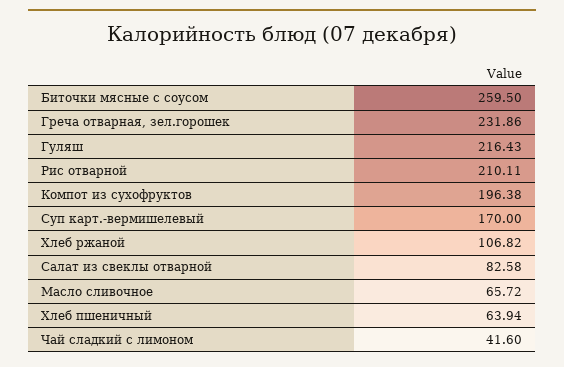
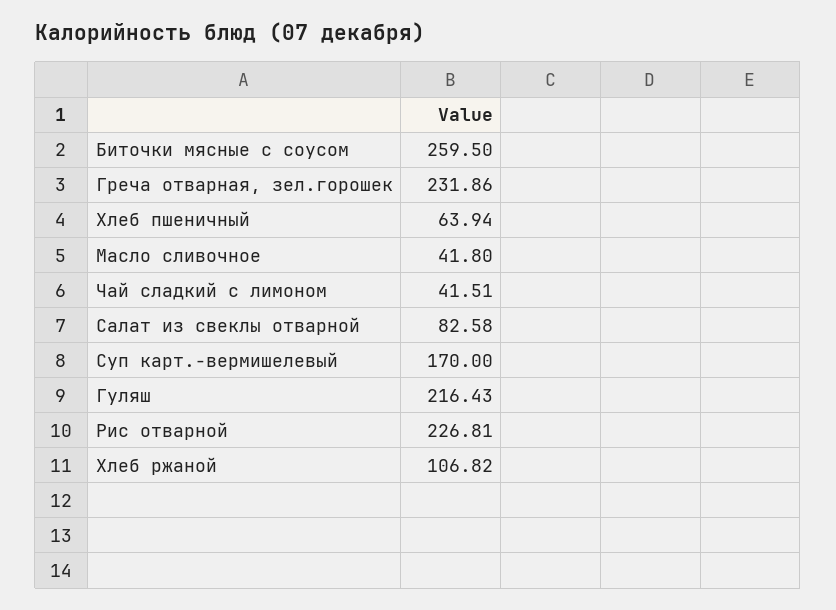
Рис отварной: 210.11 -> 226.81
Компот из сухофруктов: 196.38 -> none
Масло сливочное: 65.72 -> 41.8
Чай сладкий с лимоном: 41.6 -> 41.51

